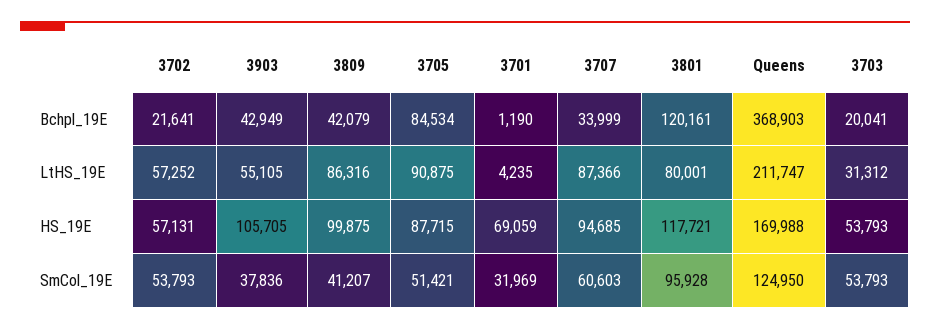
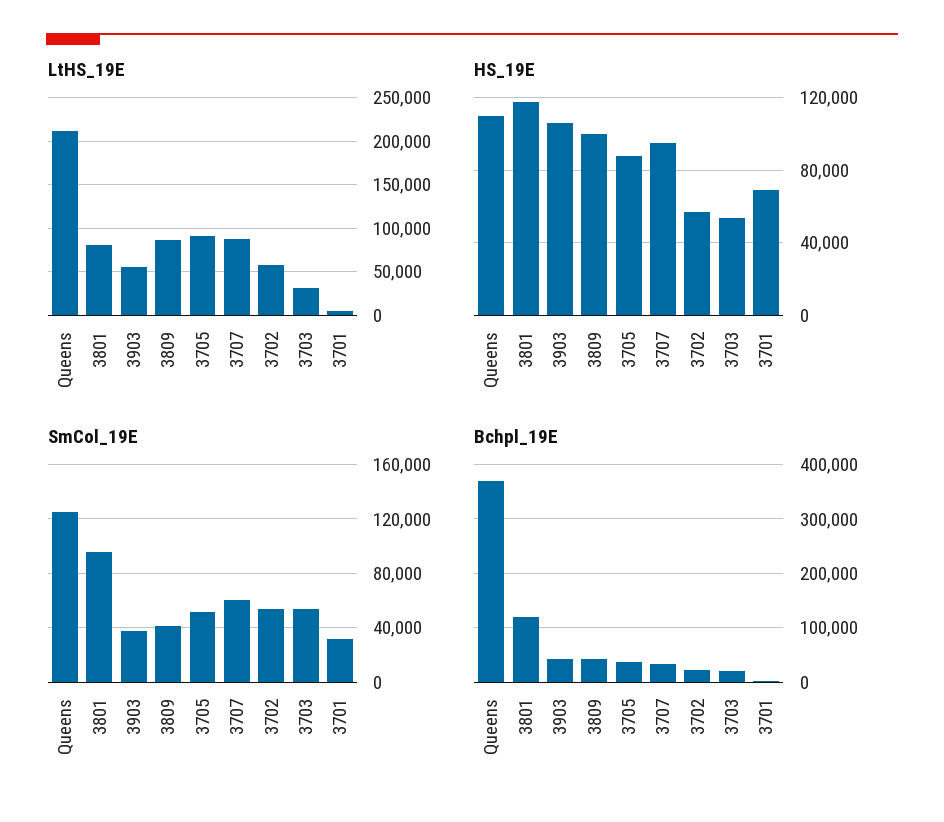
Bchpl_19E, 3705: 84534 -> 40000
HS_19E, Queens: 169988 -> 110000

